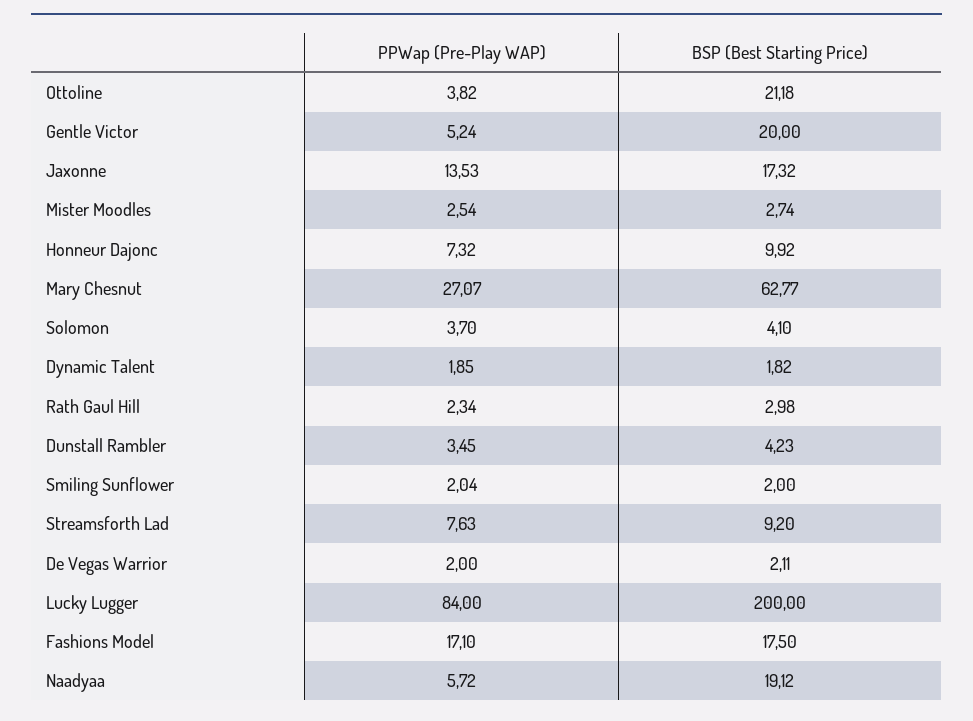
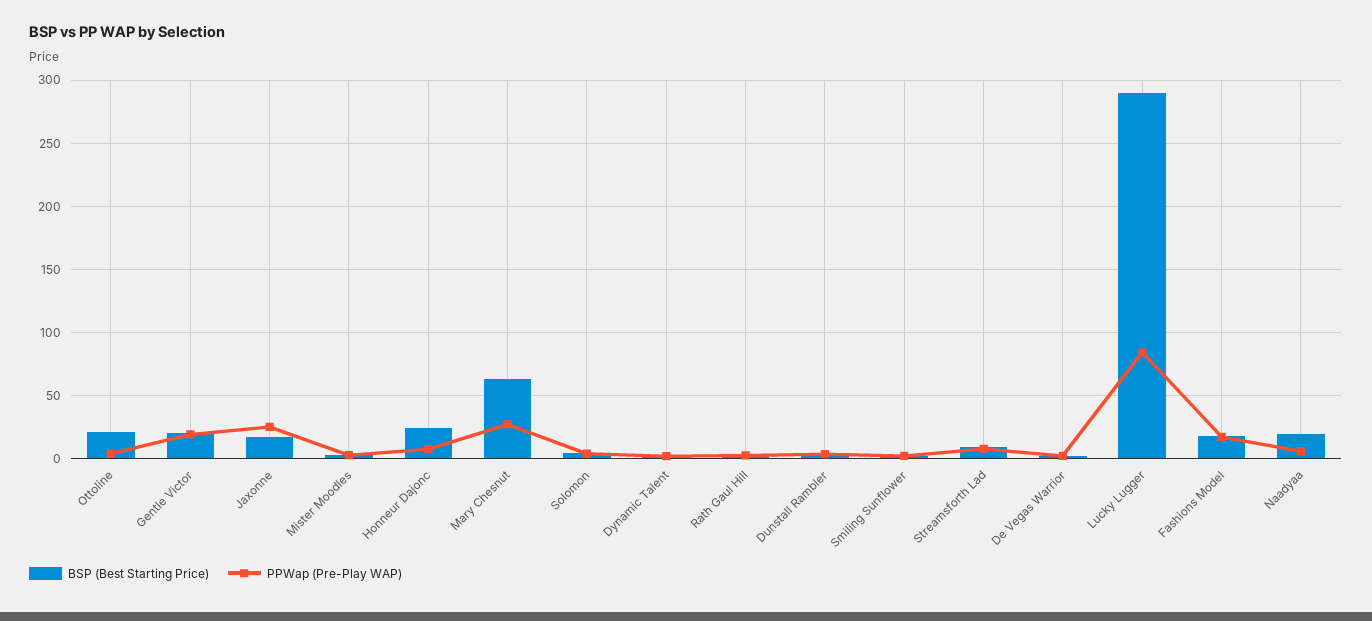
PPWap (Pre-Play WAP), Gentle Victor: 5.24 -> 20
PPWap (Pre-Play WAP), Jaxonne: 13.53 -> 25
BSP (Best Starting Price), Honneur Dajonc: 9.92 -> 25
BSP (Best Starting Price), Lucky Lugger: 200 -> 290

